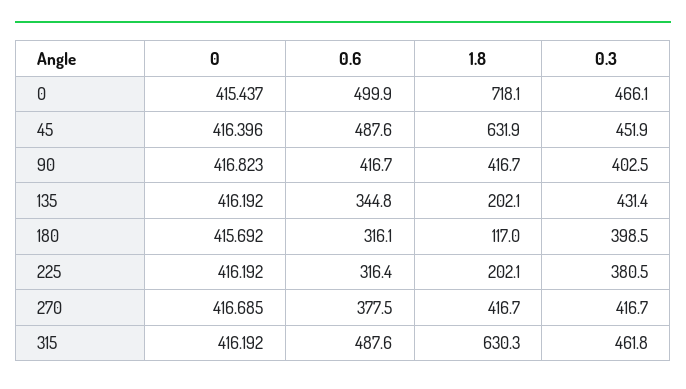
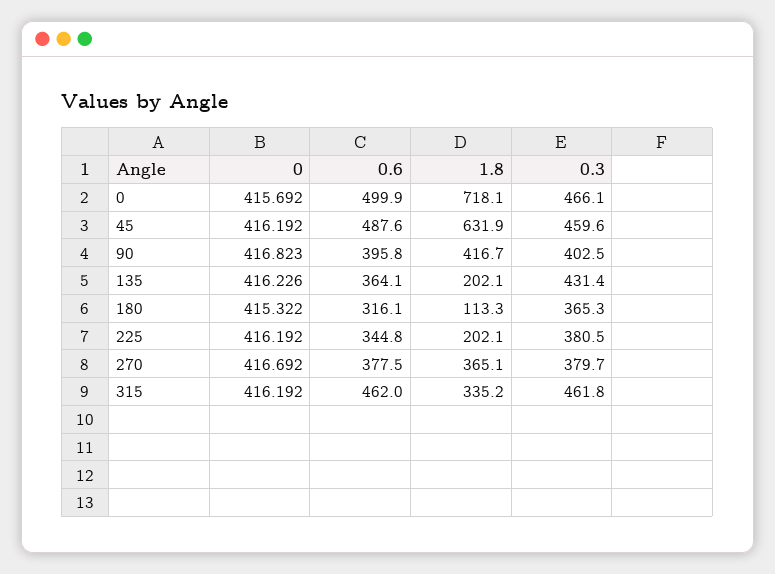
0, 0: 415.437 -> 415.692
0, 45: 416.396 -> 416.192
0.3, 45: 451.9 -> 459.6
0.6, 90: 416.7 -> 395.8
0, 135: 416.192 -> 416.226
0.6, 135: 344.8 -> 364.1
0, 180: 415.692 -> 415.322
1.8, 180: 117 -> 113.3
0.3, 180: 398.5 -> 365.3
0.6, 225: 316.4 -> 344.8
0, 270: 416.685 -> 416.692
1.8, 270: 416.7 -> 365.1
0.3, 270: 416.7 -> 379.7
0.6, 315: 487.6 -> 462
1.8, 315: 630.3 -> 335.2

